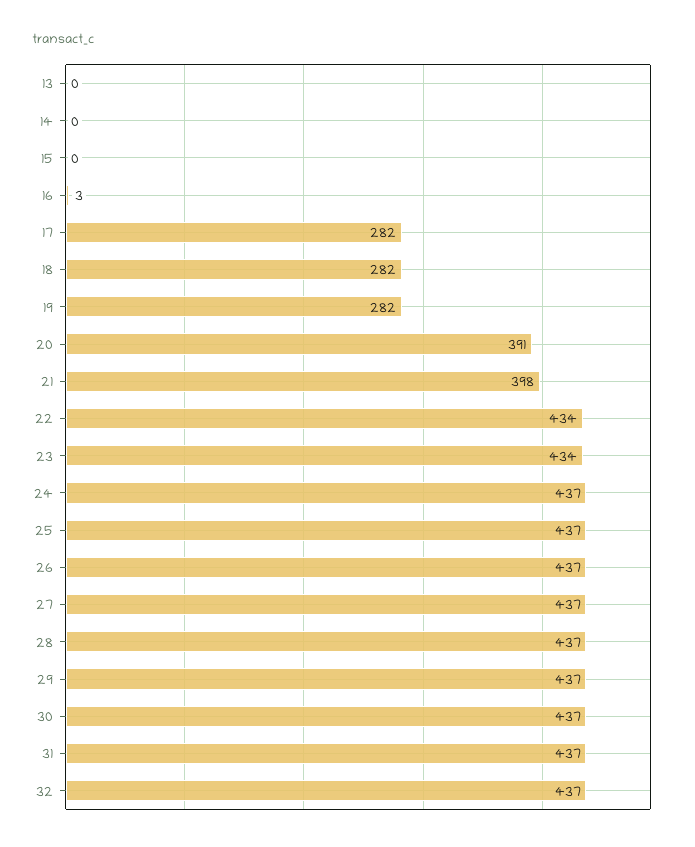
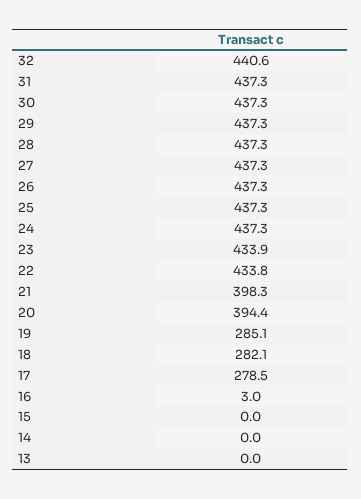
17: 282 -> 278.5
19: 282 -> 285.1
20: 391 -> 394.4
32: 437 -> 440.6

